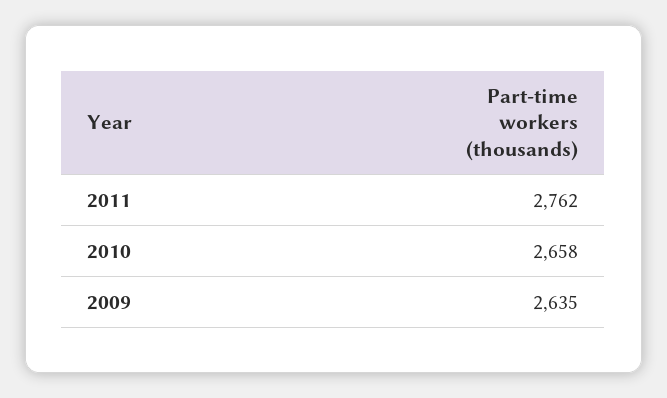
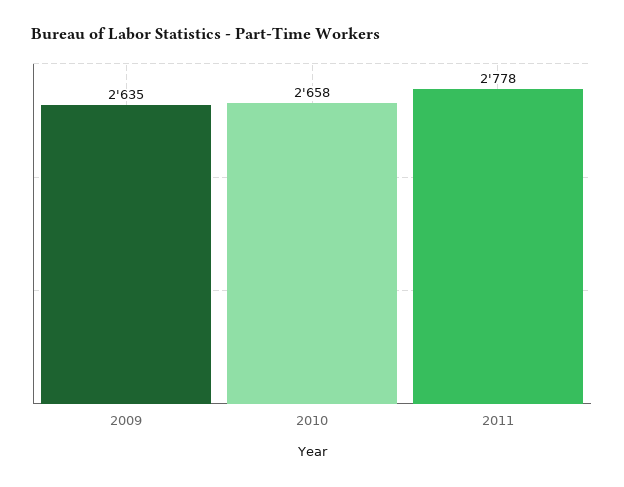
2011: 2762 -> 2778

